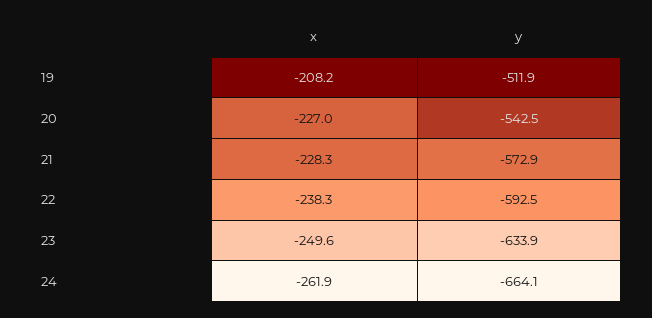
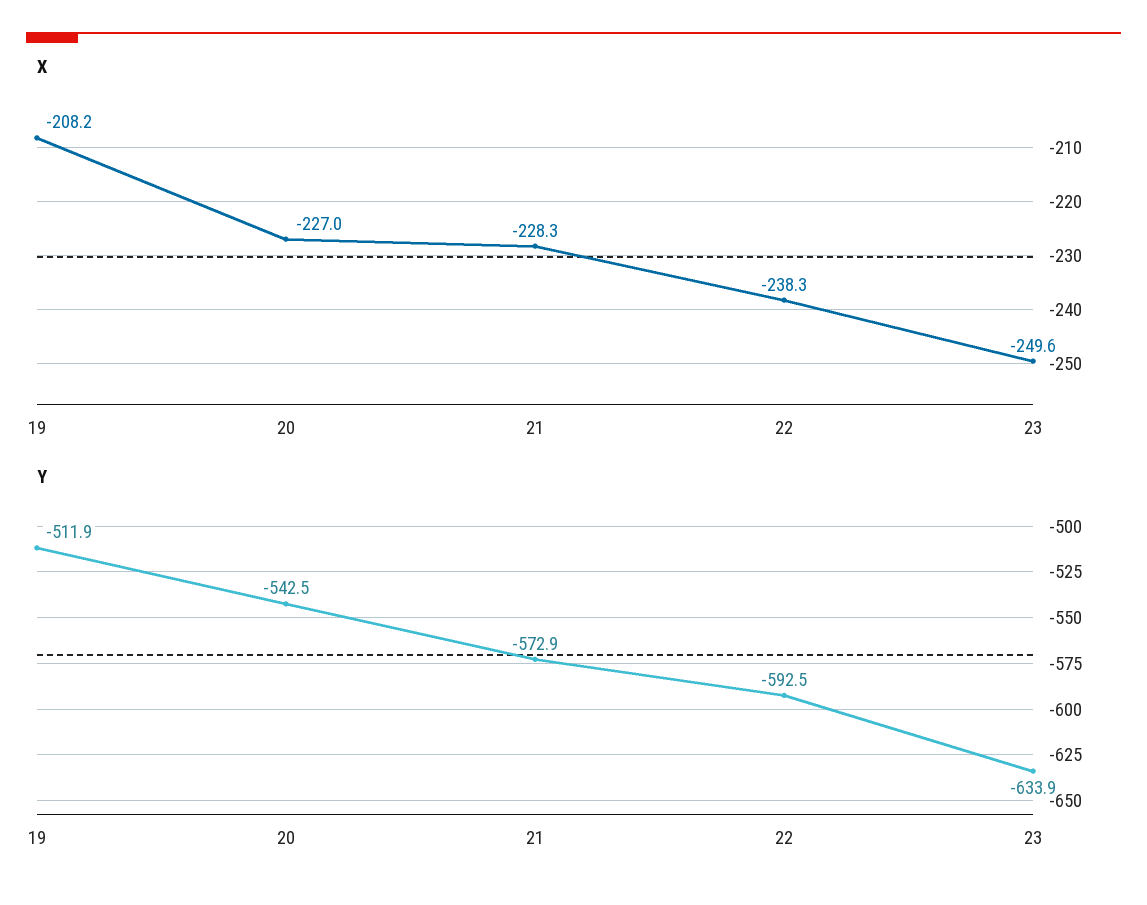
x, 24: -261.9 -> none
y, 24: -664.1 -> none

